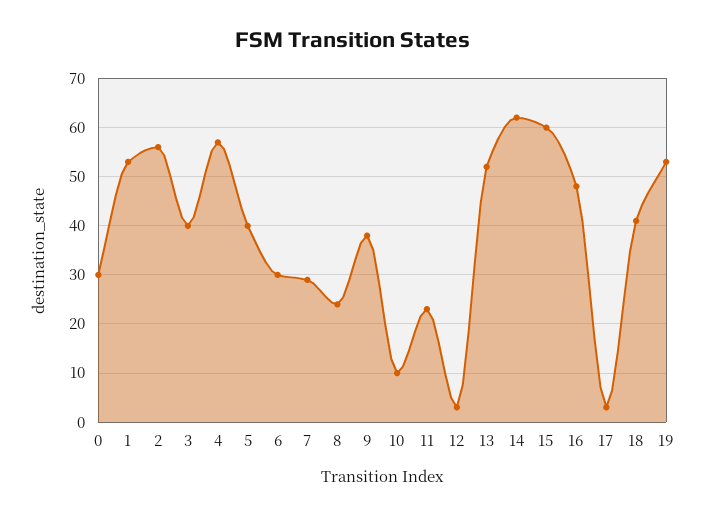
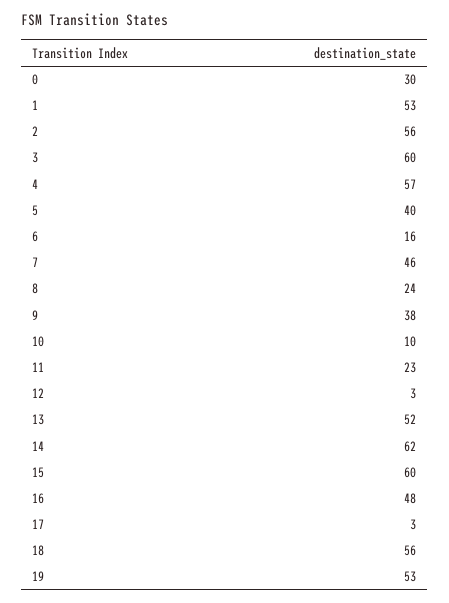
3: 40 -> 60
6: 30 -> 16
7: 30 -> 46
18: 40 -> 56

